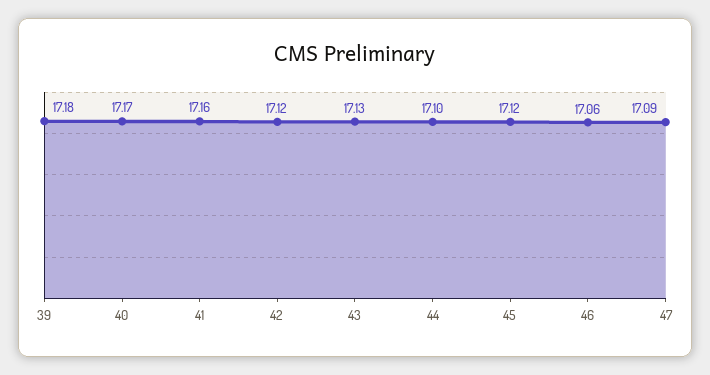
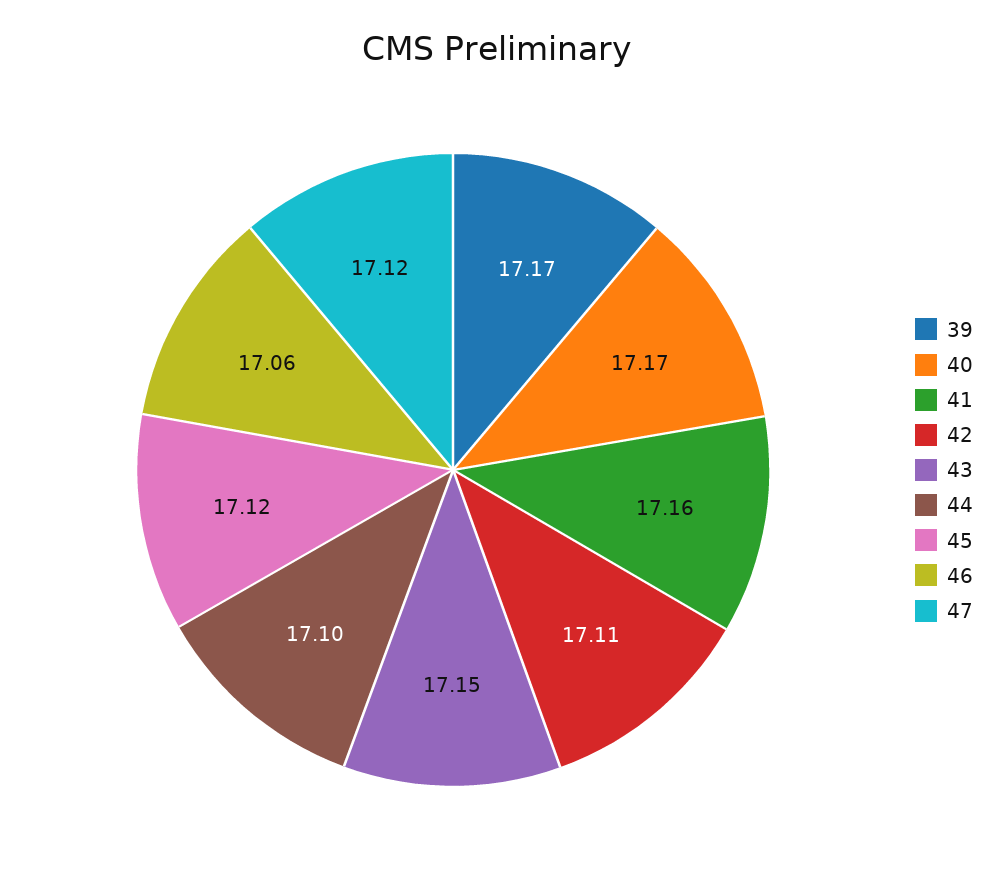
39: 17.18 -> 17.17
42: 17.12 -> 17.11
43: 17.13 -> 17.15
47: 17.09 -> 17.12

